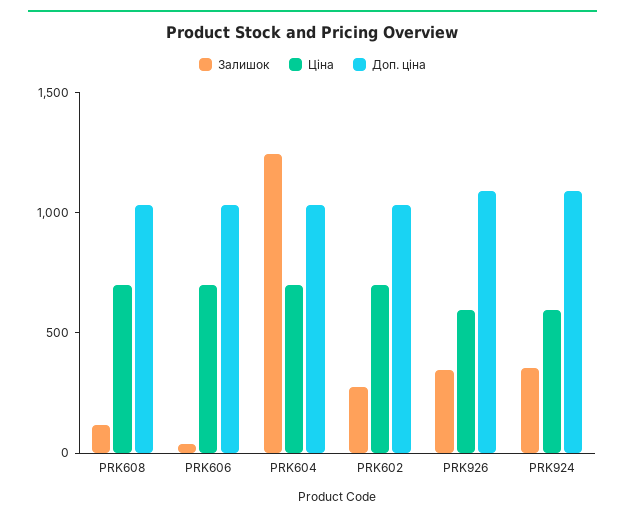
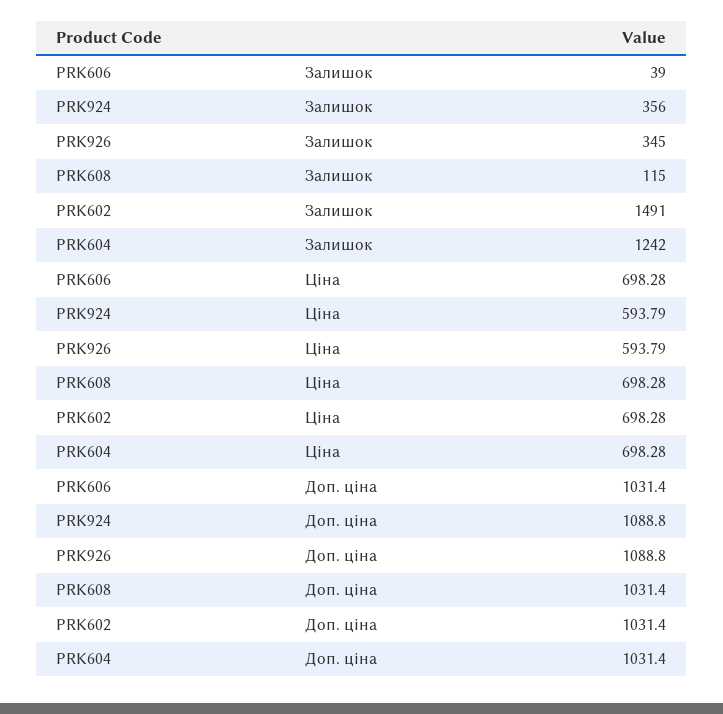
Залишок, PRK602: 300 -> 1491

